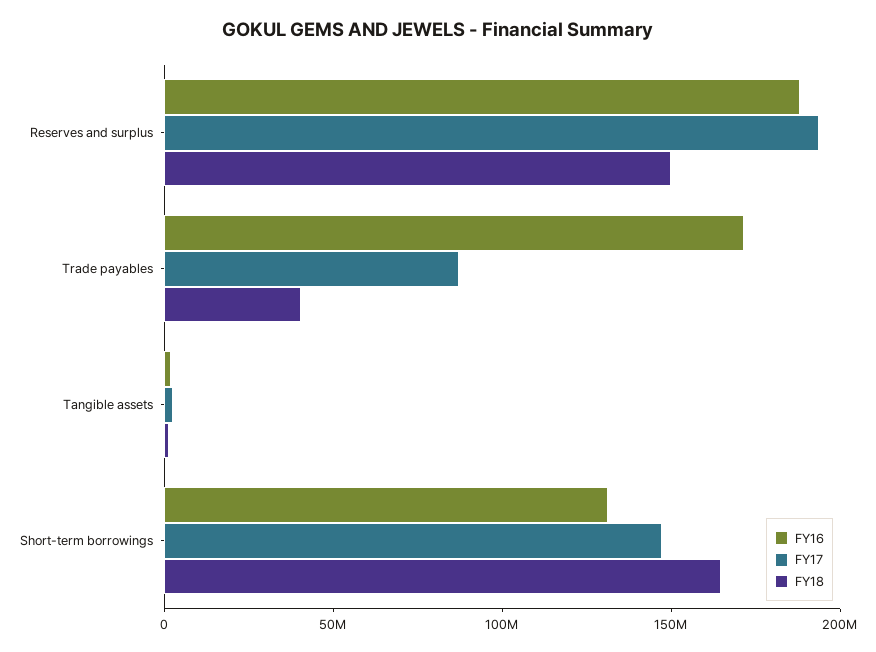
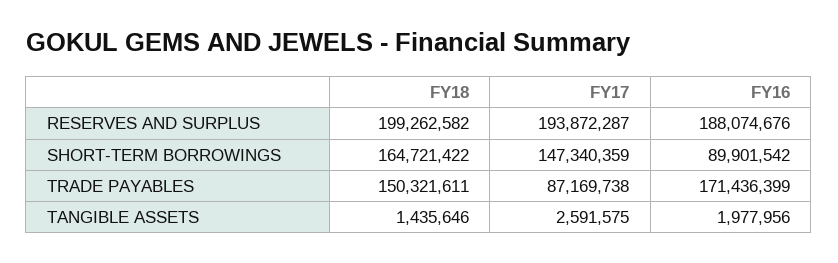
FY18, Reserves and surplus: 150000000 -> 199262582
FY18, Trade payables: 40000000 -> 150321611
FY16, Short-term borrowings: 130000000 -> 89901542

